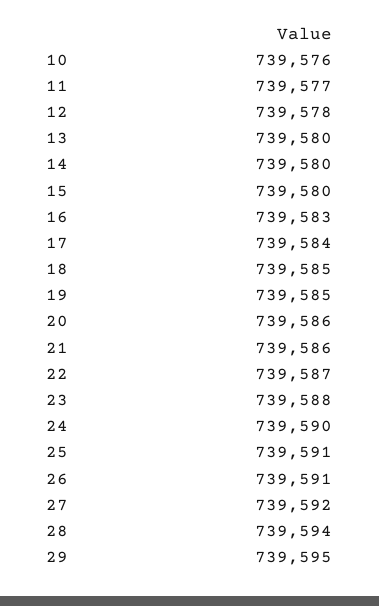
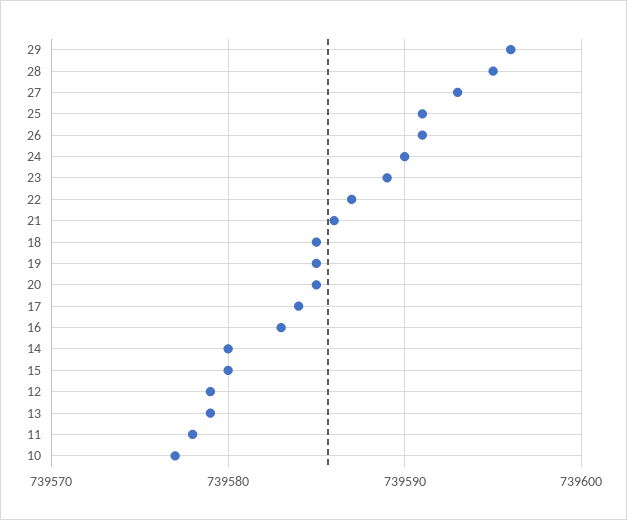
10: 739576 -> 739577
11: 739577 -> 739578
12: 739578 -> 739579
13: 739580 -> 739579
20: 739586 -> 739585
23: 739588 -> 739589
27: 739592 -> 739593
28: 739594 -> 739595
29: 739595 -> 739596

